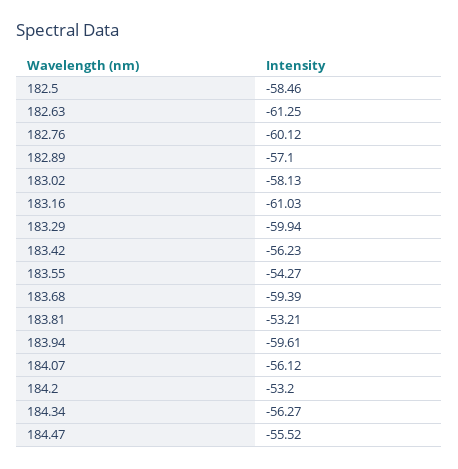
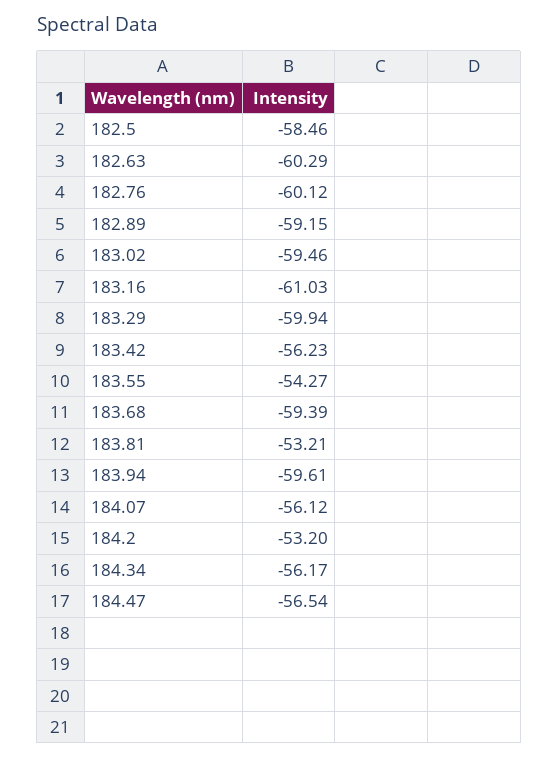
182.63: -61.25 -> -60.29
182.89: -57.1 -> -59.15
183.02: -58.13 -> -59.46
184.34: -56.27 -> -56.17
184.47: -55.52 -> -56.54

